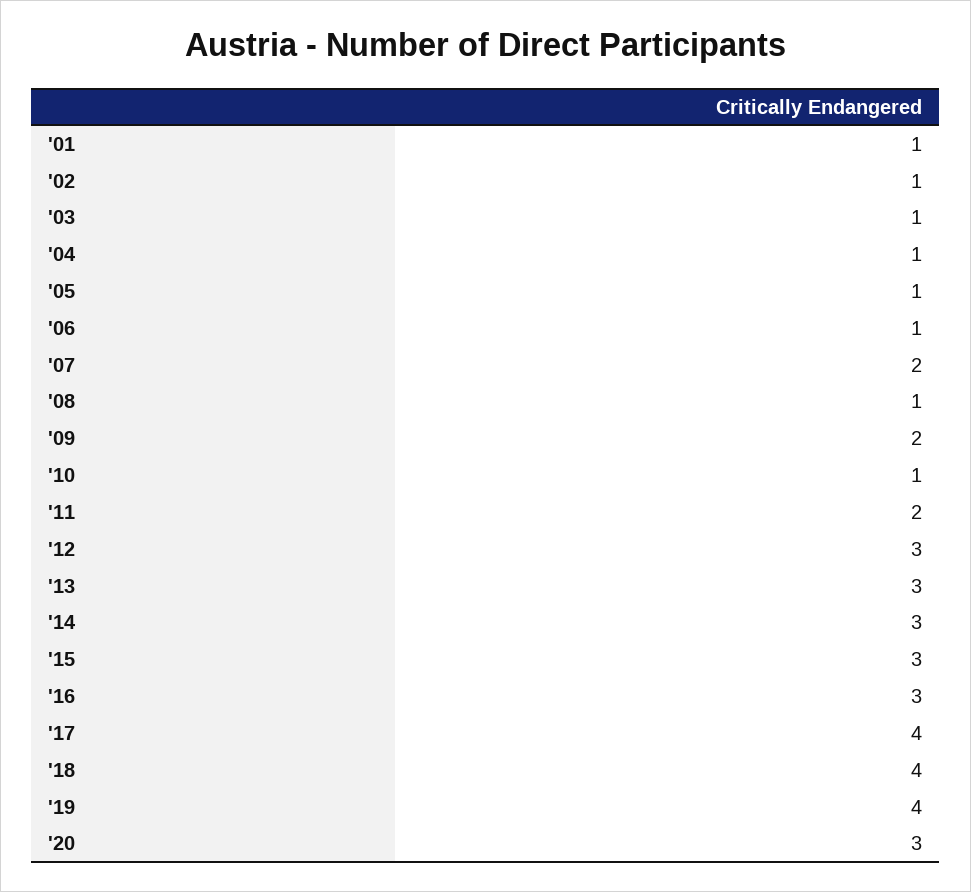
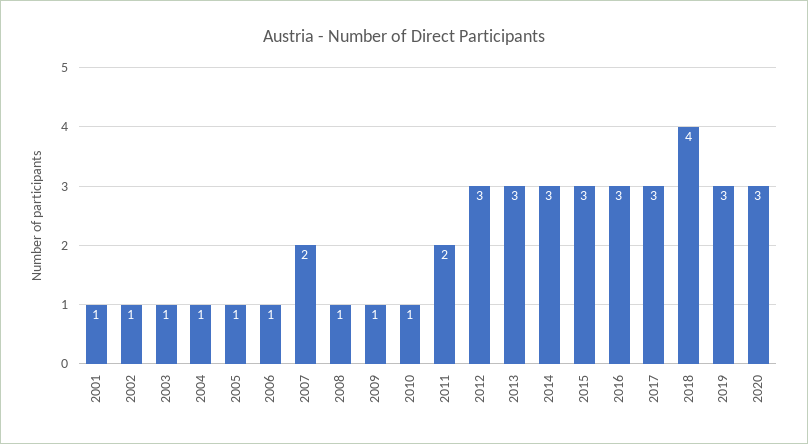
'09: 2 -> 1
'17: 4 -> 3
'19: 4 -> 3

